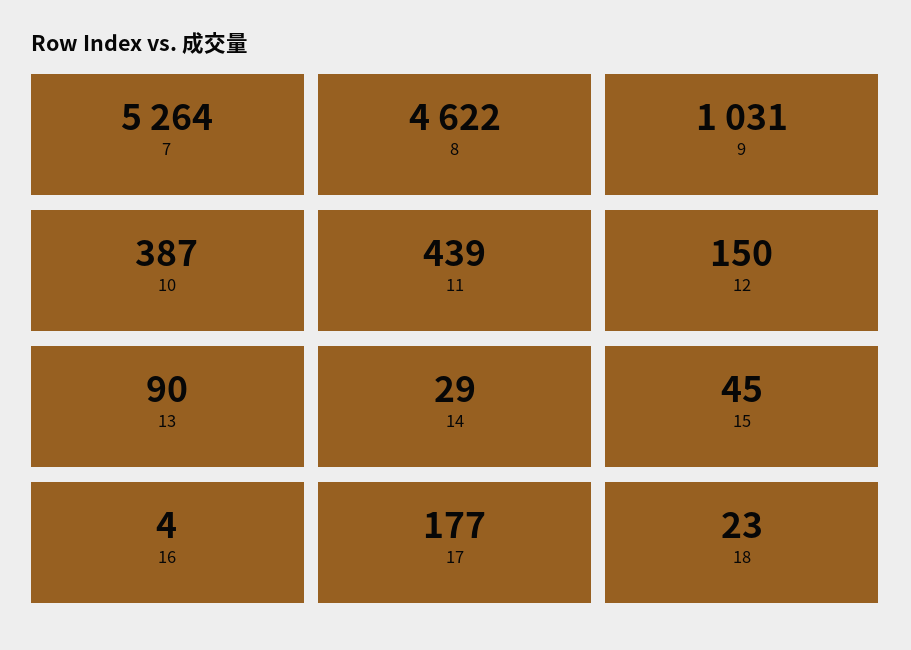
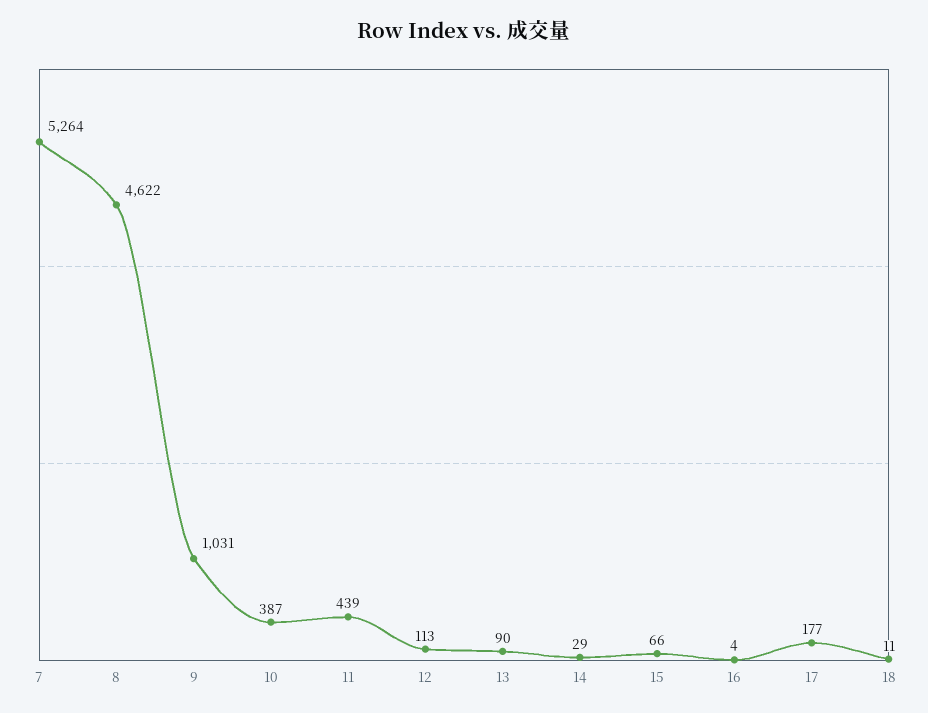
12: 150 -> 113
15: 45 -> 66
18: 23 -> 11

